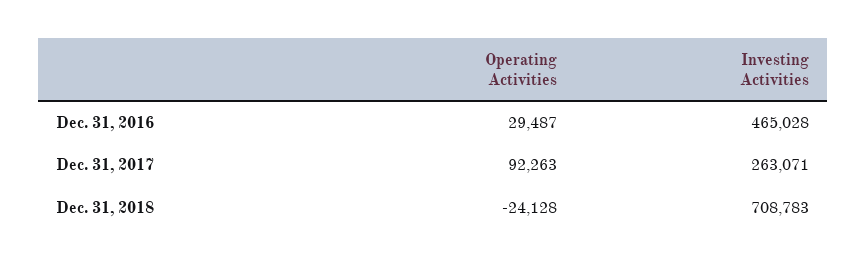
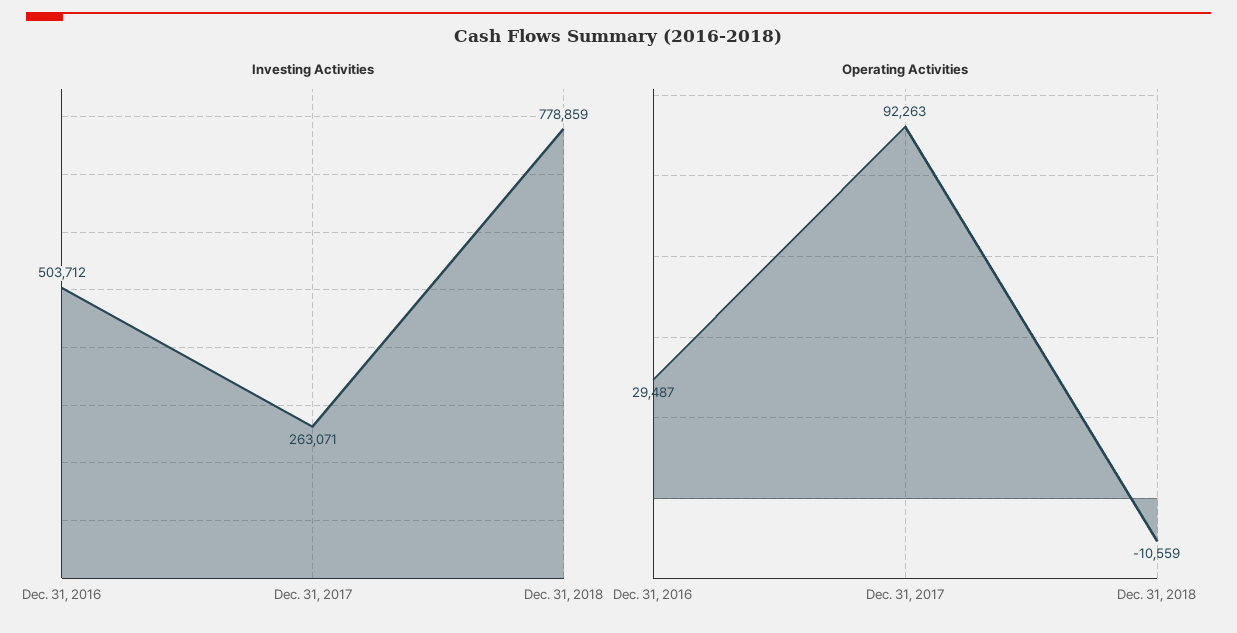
Investing Activities, Dec. 31, 2016: 465028 -> 503712
Operating Activities, Dec. 31, 2018: -24128 -> -10559
Investing Activities, Dec. 31, 2018: 708783 -> 778859

